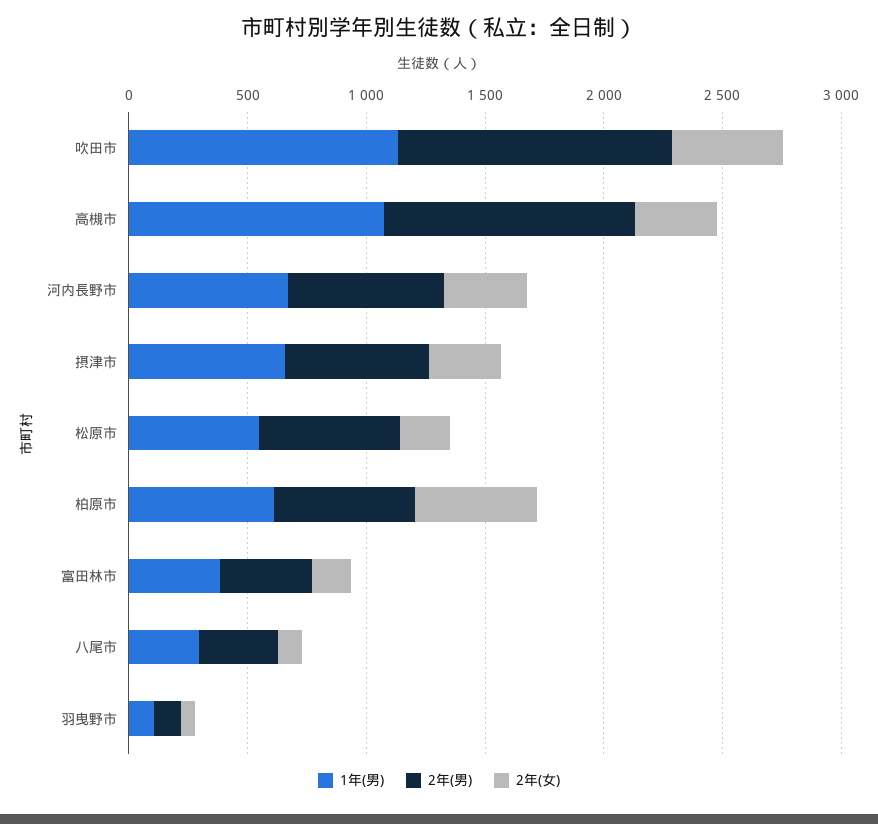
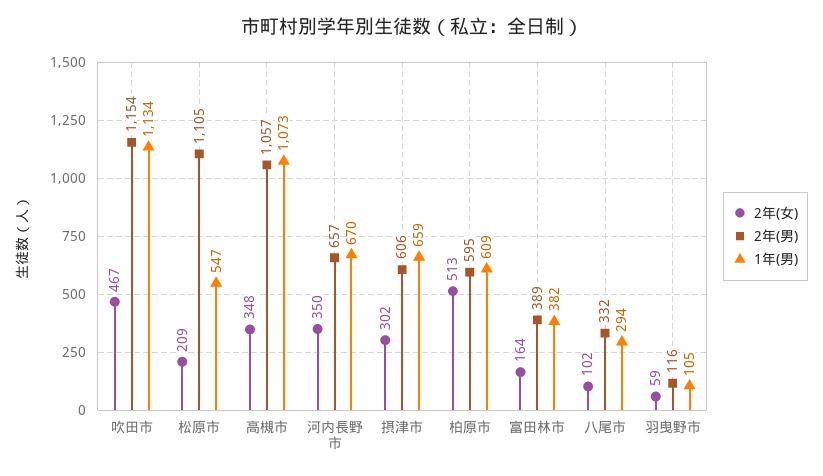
2年(男), 松原市: 600 -> 1105

